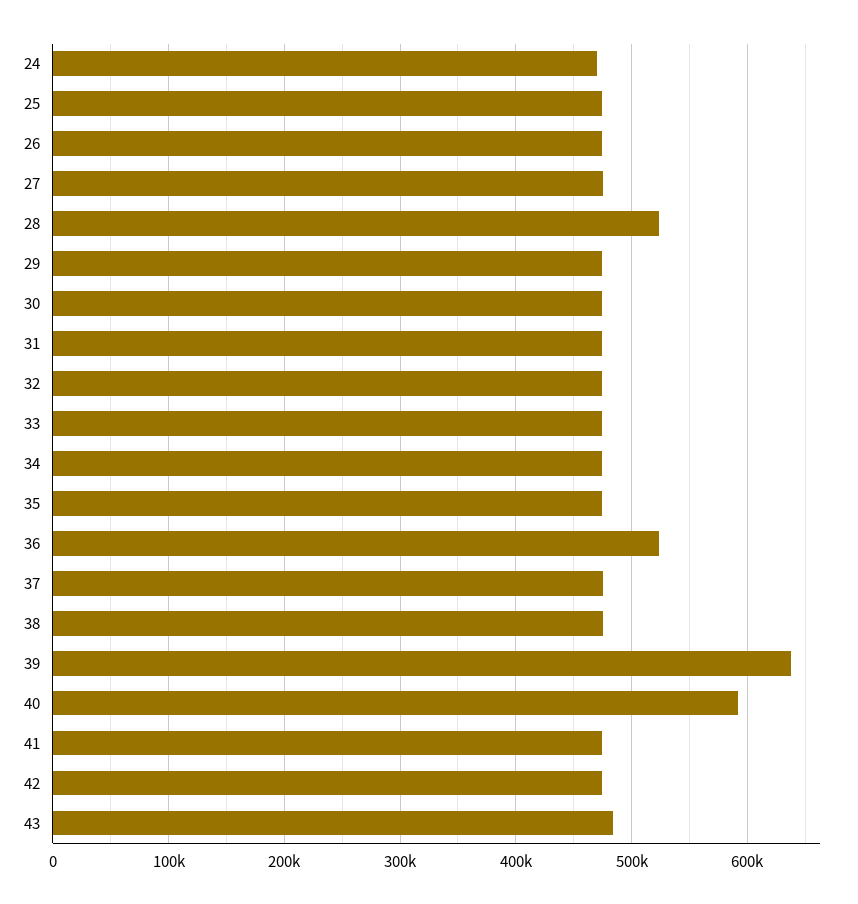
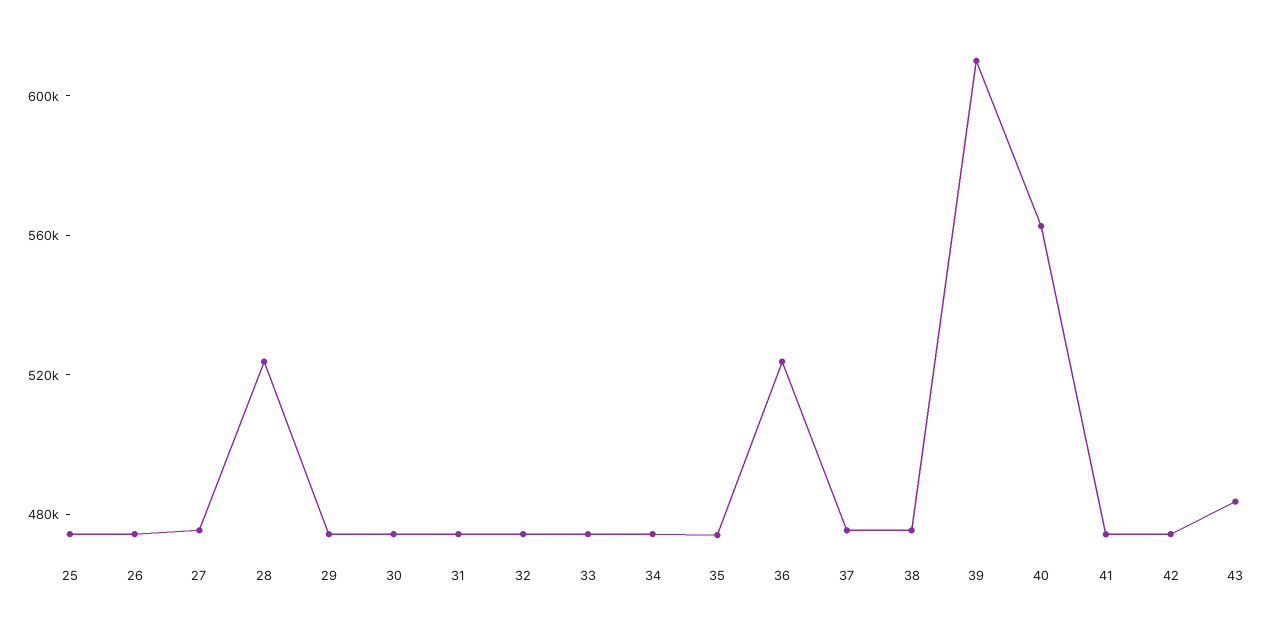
24: 470000 -> none
39: 640000 -> 610000
40: 590000 -> 560000

